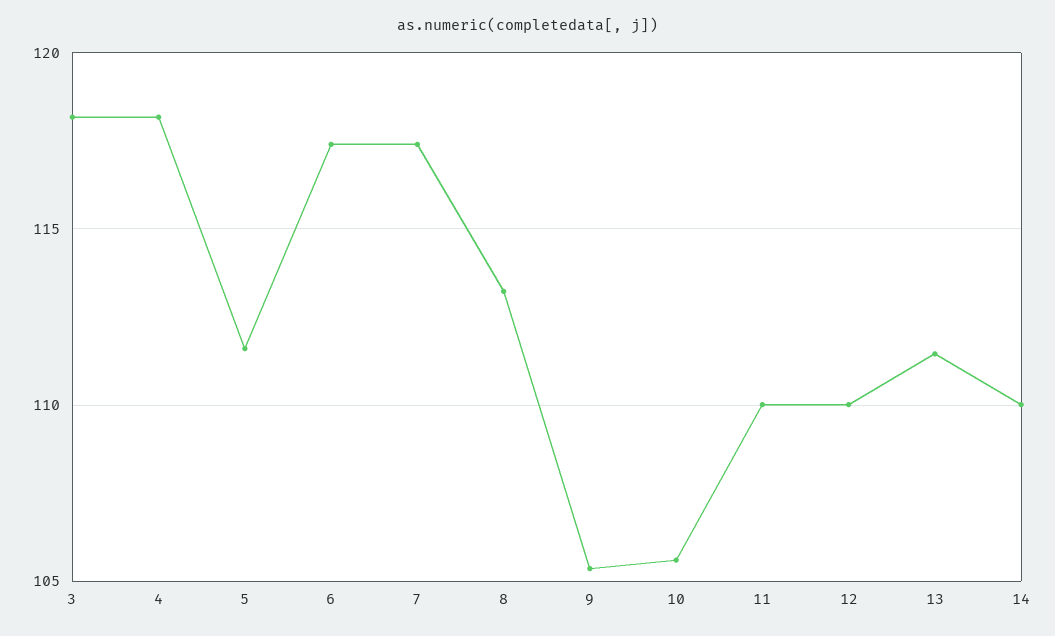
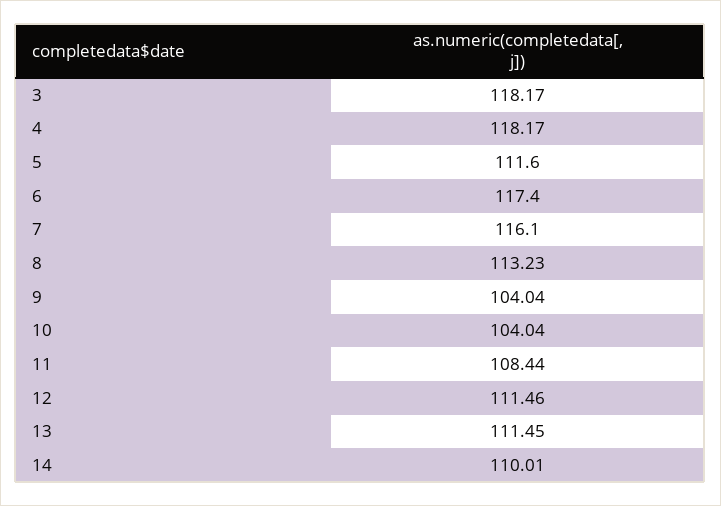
7: 117.5 -> 116.1
9: 105.5 -> 104.04
10: 105.5 -> 104.04
11: 110 -> 108.44
12: 110 -> 111.46

